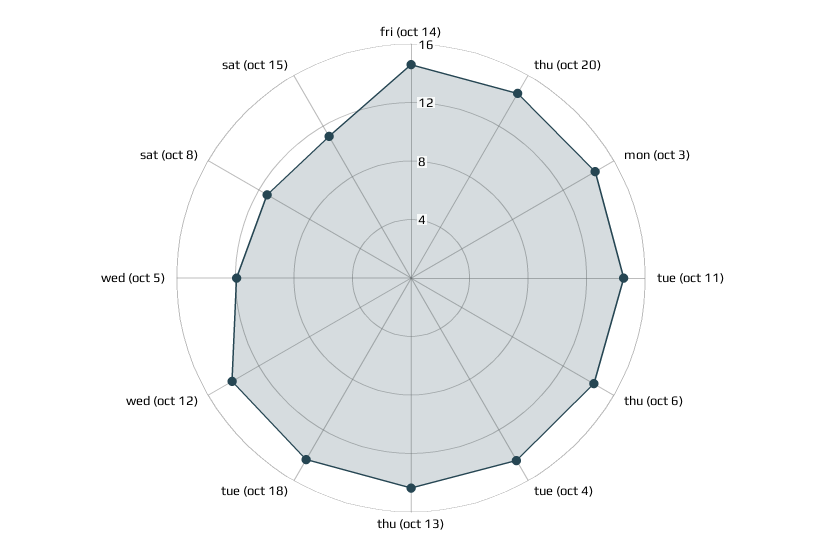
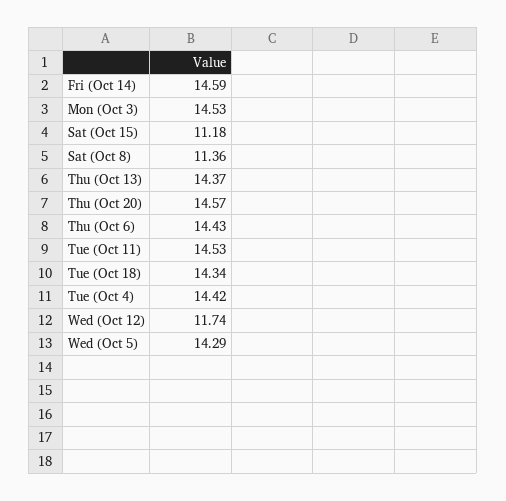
wed (oct 12): 14 -> 11.74
wed (oct 5): 12 -> 14.29

